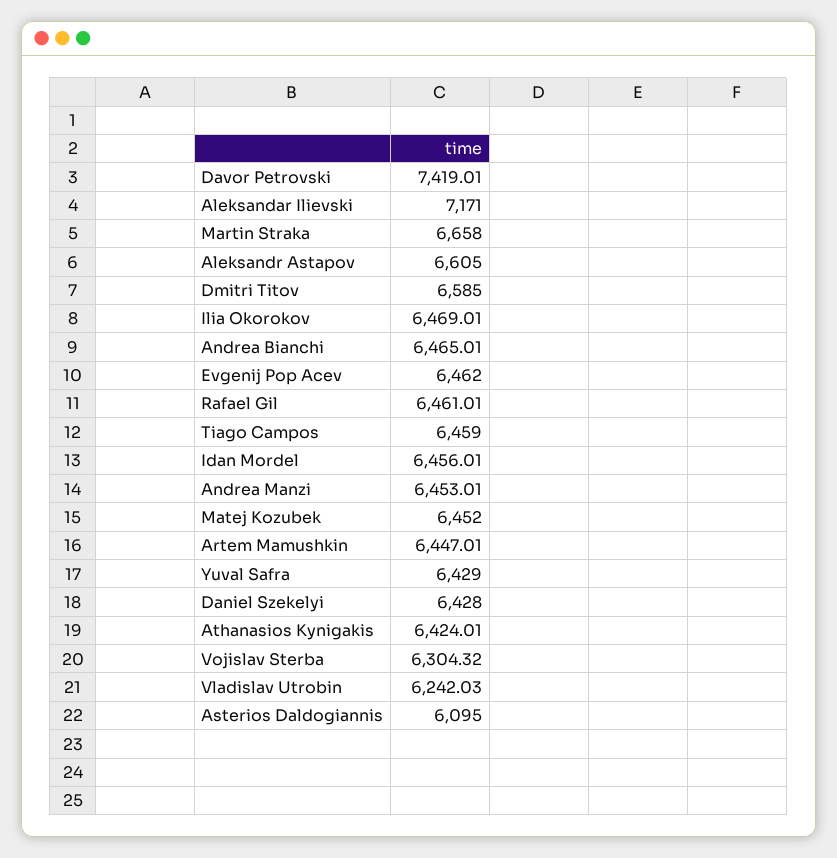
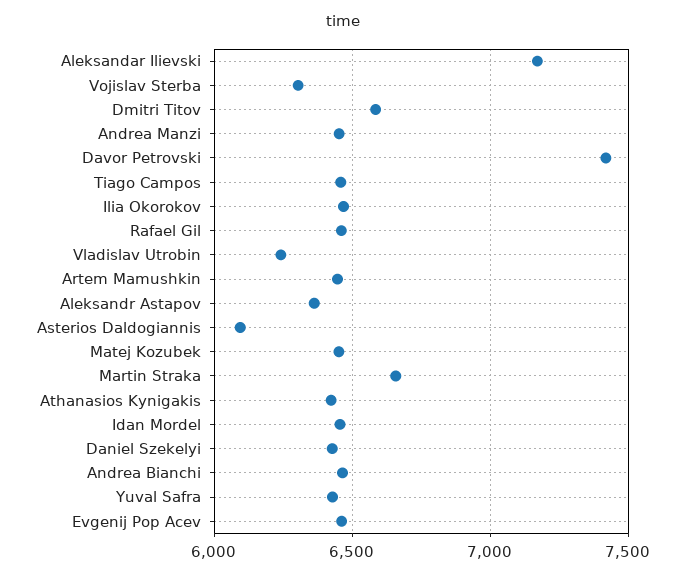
Aleksandr Astapov: 6605 -> 6350

